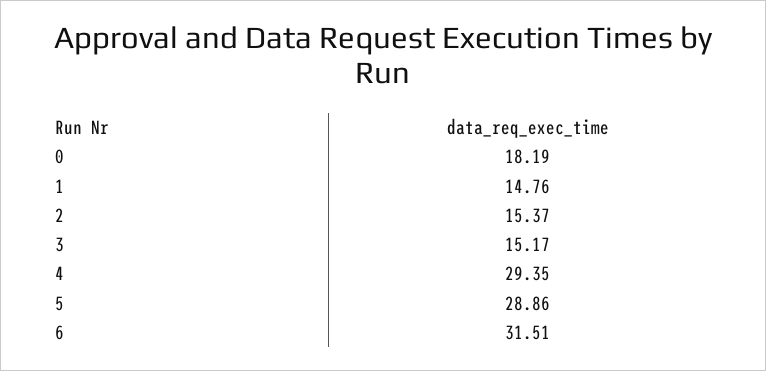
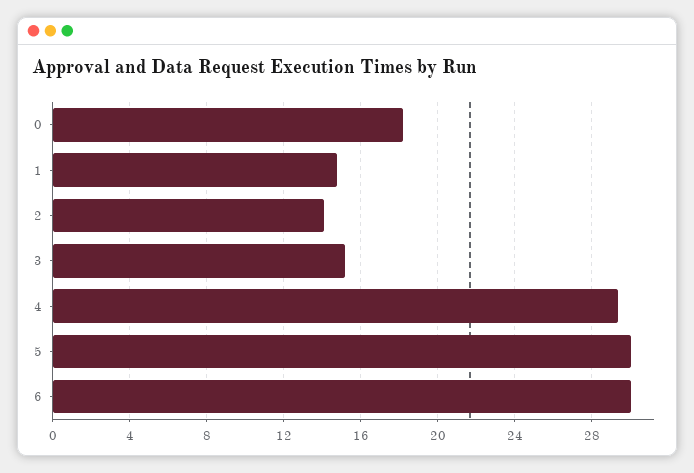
2: 15.37 -> 14
5: 28.86 -> 30
6: 31.51 -> 30

